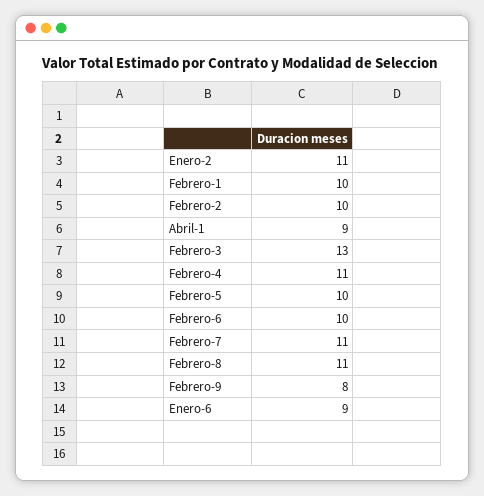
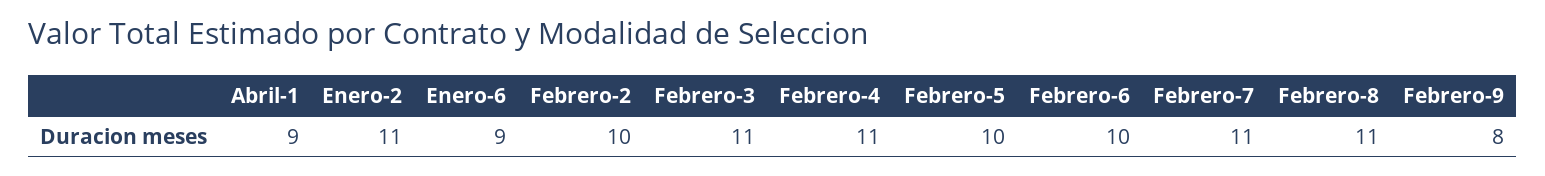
Febrero-1: 10 -> none
Febrero-3: 13 -> 11

